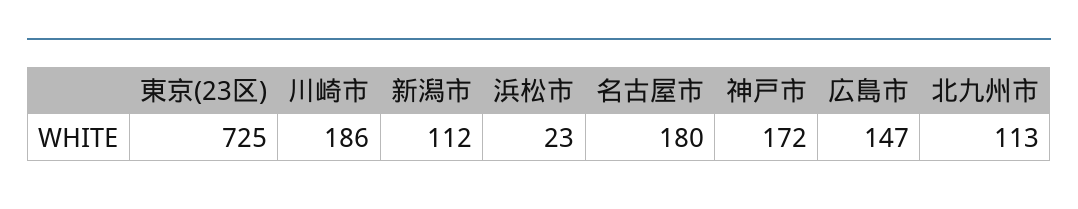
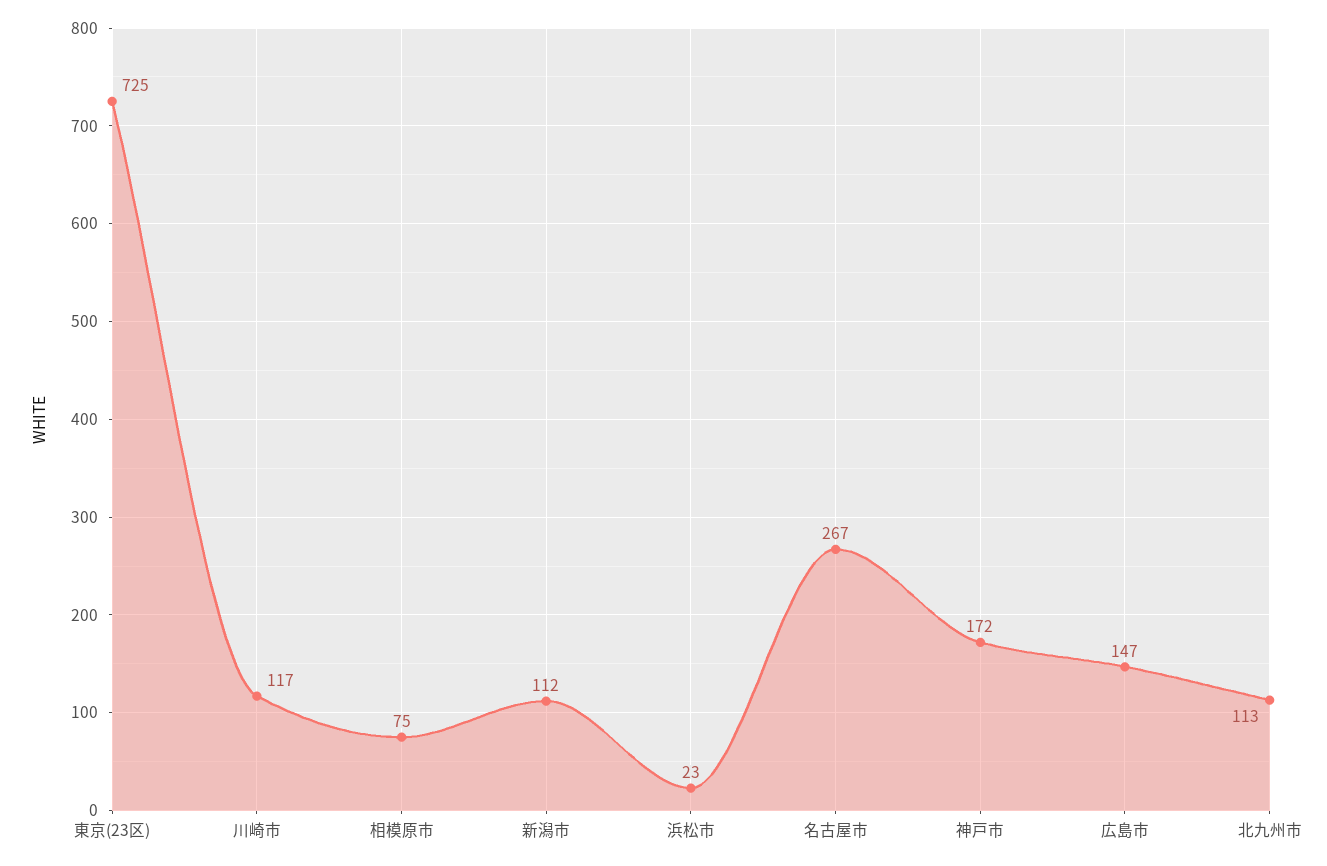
川崎市: 186 -> 117
名古屋市: 180 -> 267
相模原市: none -> 75

